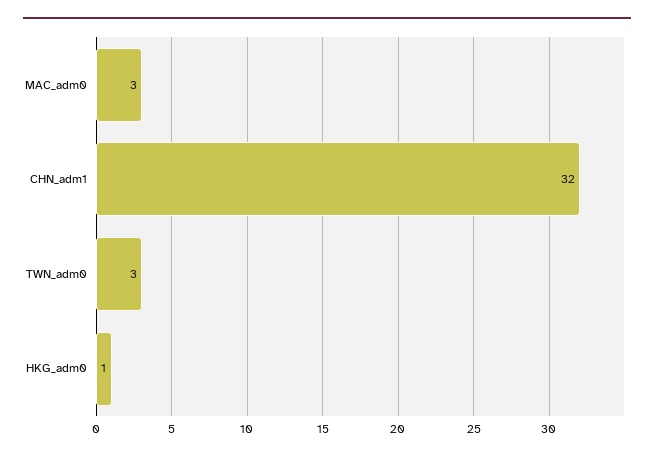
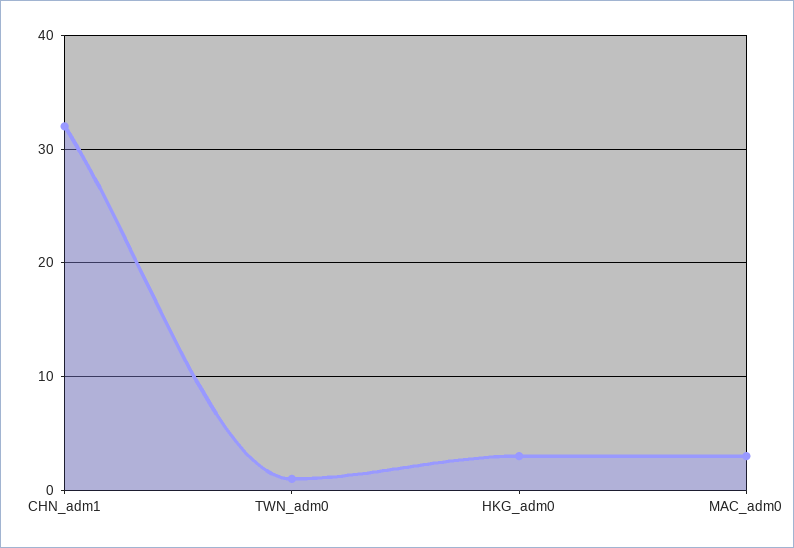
TWN_adm0: 3 -> 1
HKG_adm0: 1 -> 3

